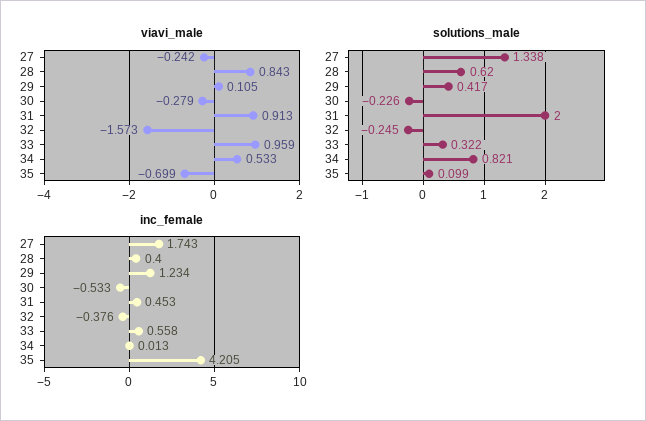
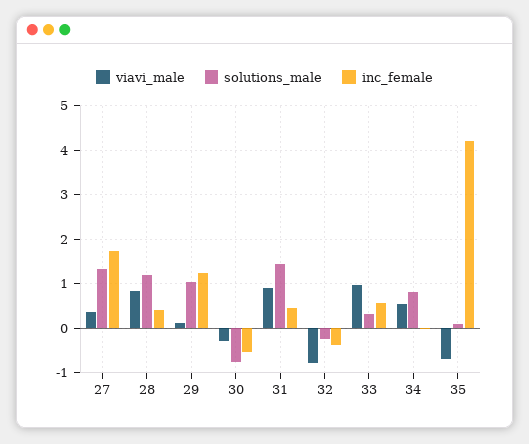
viavi_male, 27: -0.242 -> 0.4
viavi_male, 32: -1.573 -> -0.8
solutions_male, 28: 0.62 -> 1.2
solutions_male, 29: 0.417 -> 1
solutions_male, 30: -0.226 -> -0.8
solutions_male, 31: 2 -> 1.4

